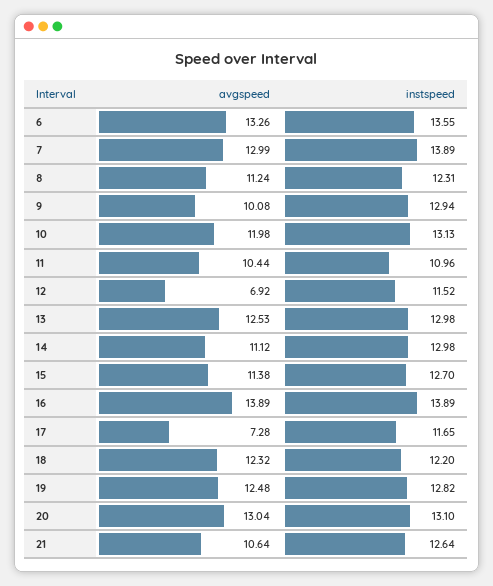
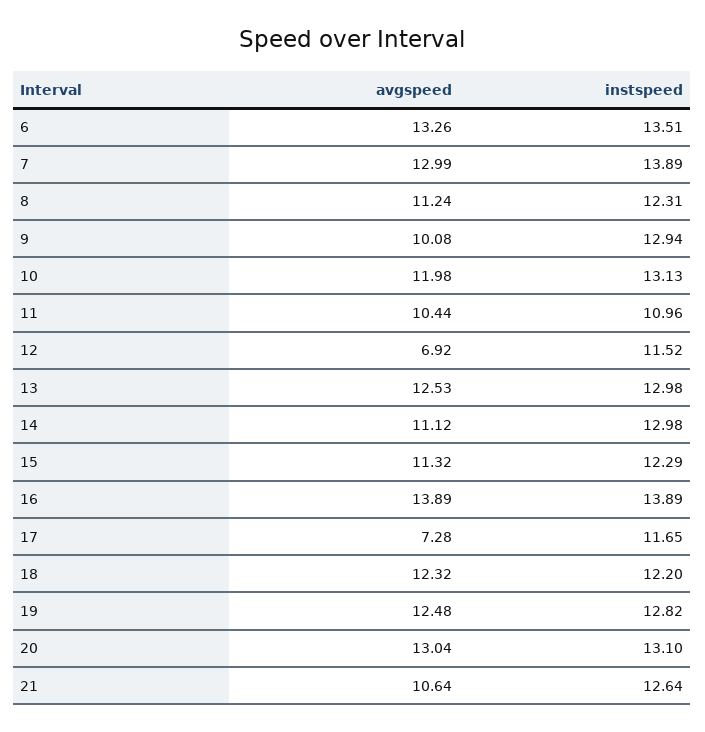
instspeed, 6: 13.55 -> 13.51
avgspeed, 15: 11.38 -> 11.32
instspeed, 15: 12.7 -> 12.29

